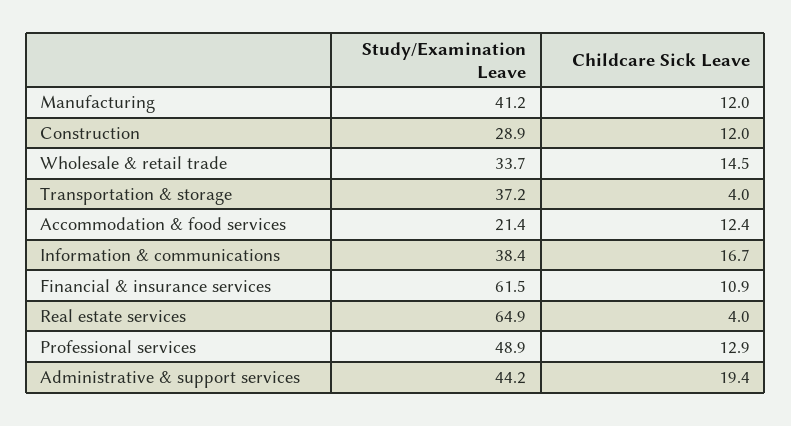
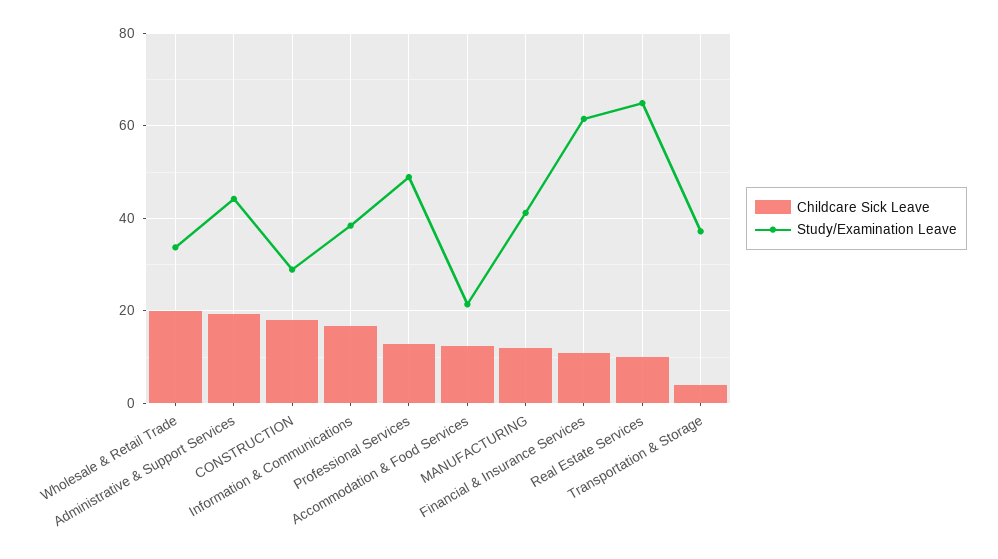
Childcare Sick Leave, Construction: 12 -> 18
Childcare Sick Leave, Wholesale & retail trade: 14.5 -> 20
Childcare Sick Leave, Real estate services: 4 -> 10

